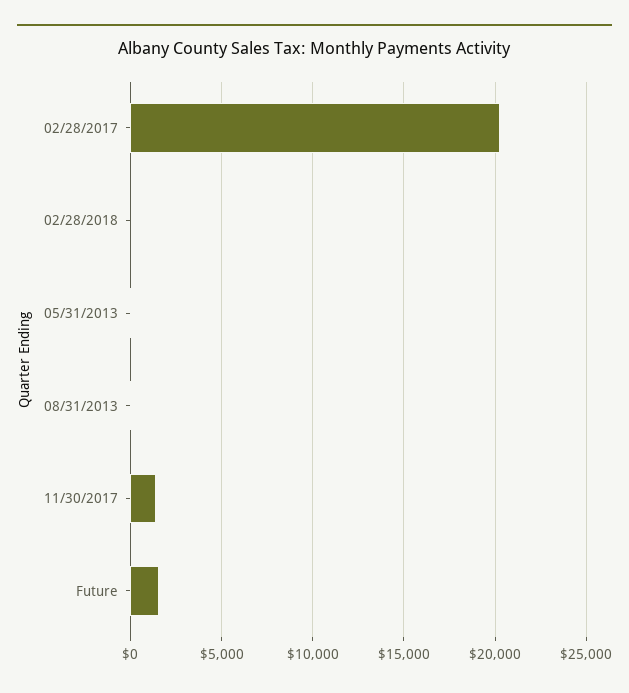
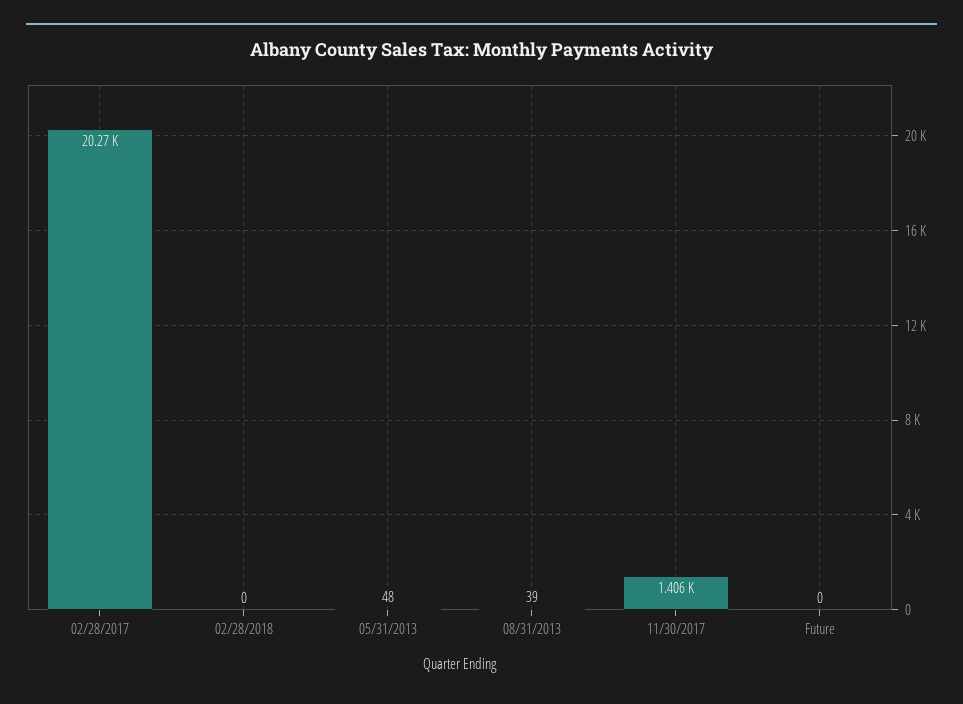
Future: 1500 -> 0

